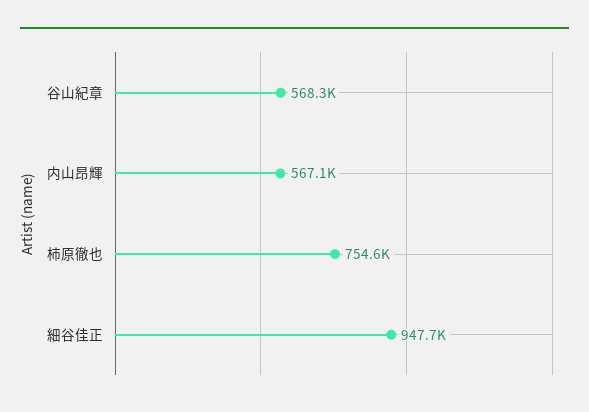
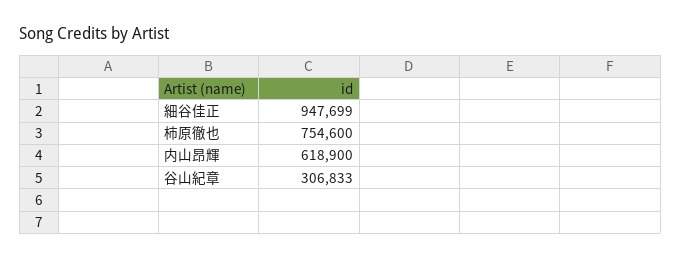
谷山紀章: 568300 -> 306833
内山昂輝: 567100 -> 618900

